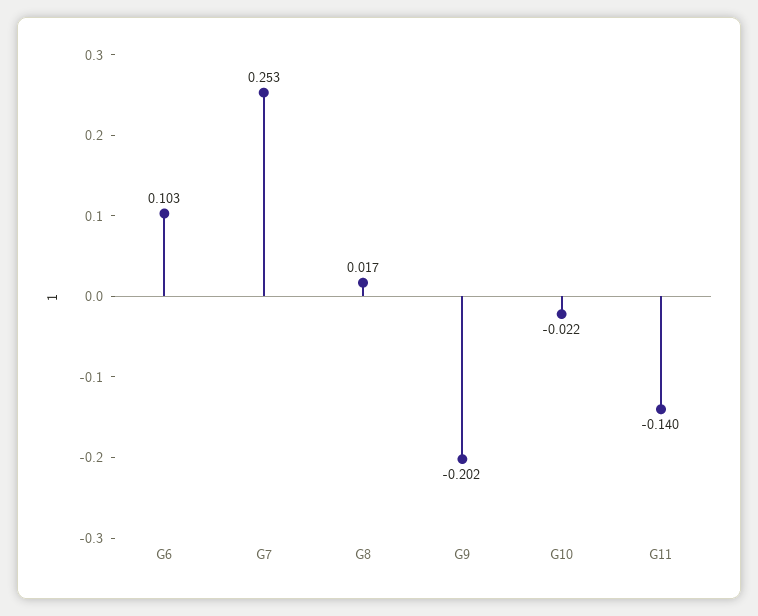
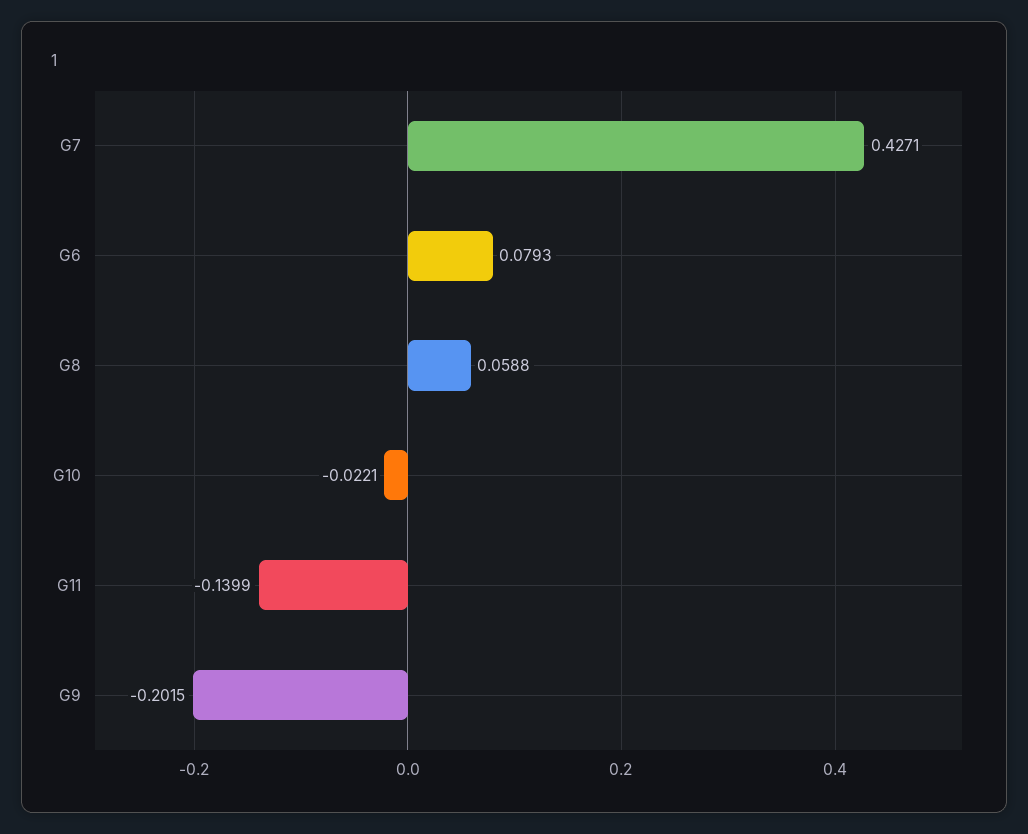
G6: 0.103 -> 0.0793
G7: 0.253 -> 0.4271
G8: 0.017 -> 0.0588

